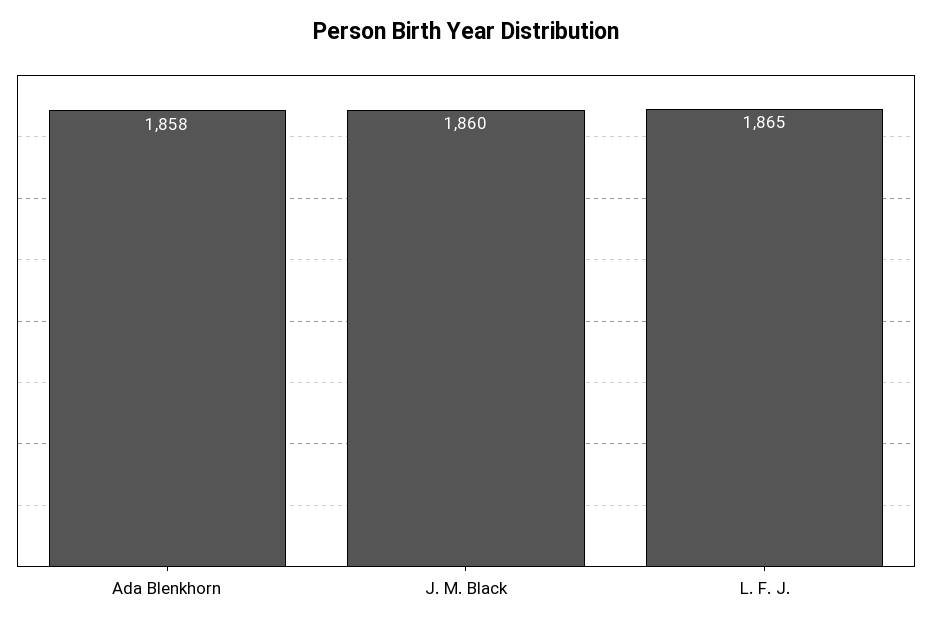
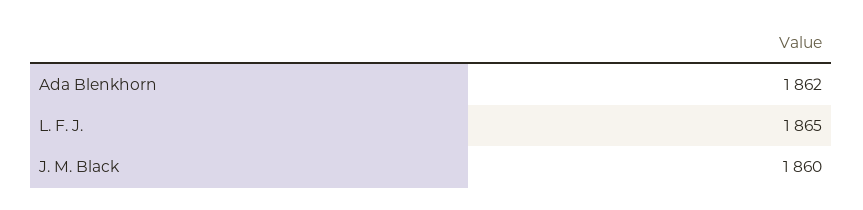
Ada Blenkhorn: 1858 -> 1862

